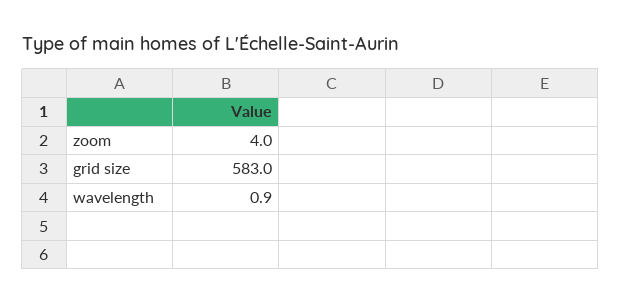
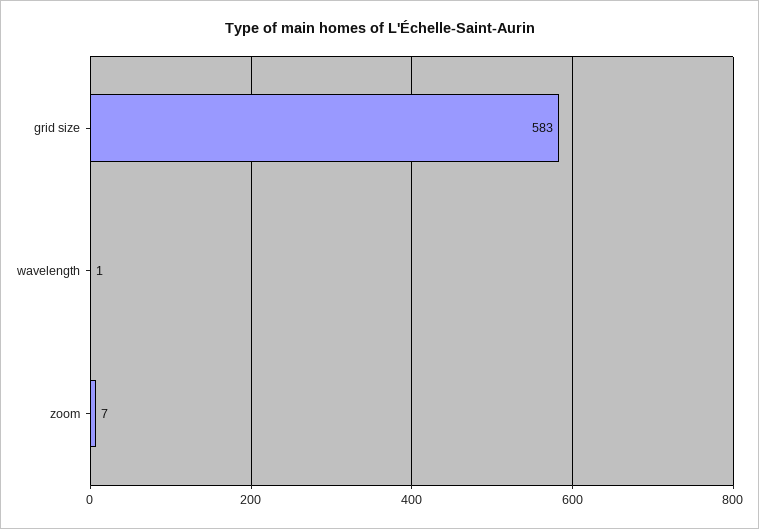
zoom: 4 -> 7

